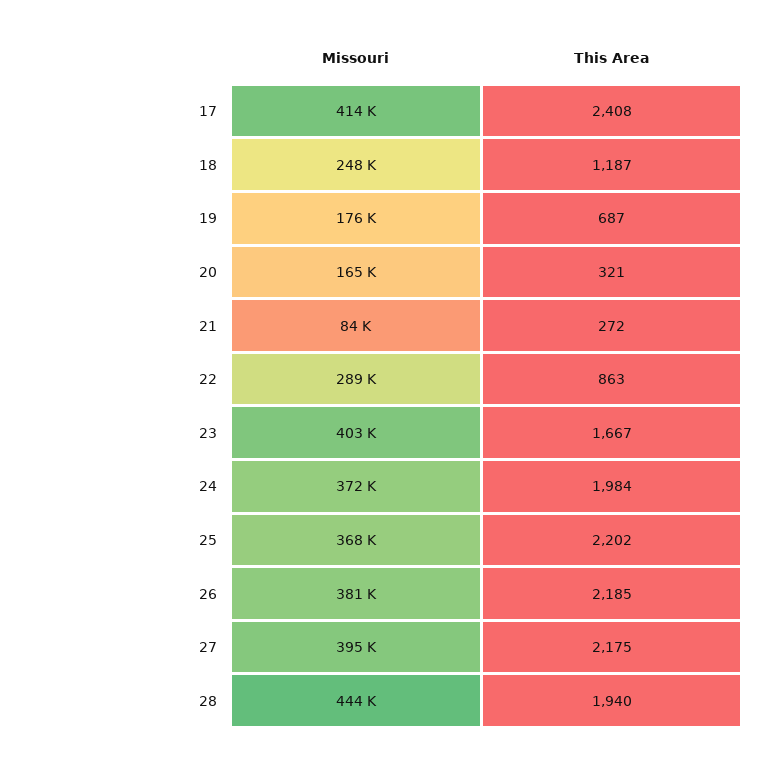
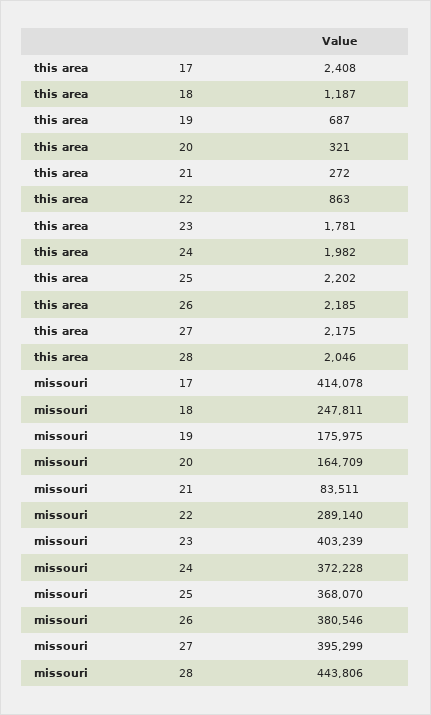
This Area, 23: 1667 -> 1781
This Area, 24: 1984 -> 1982
This Area, 28: 1940 -> 2046

